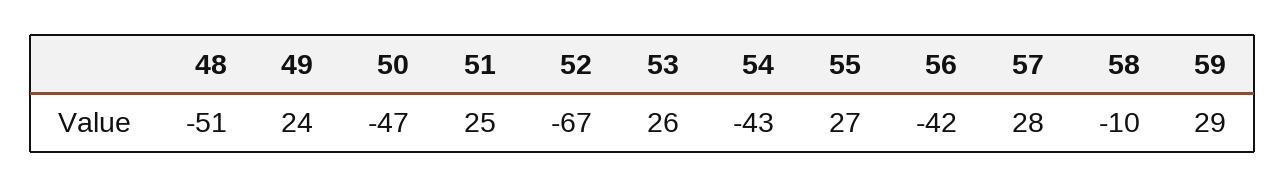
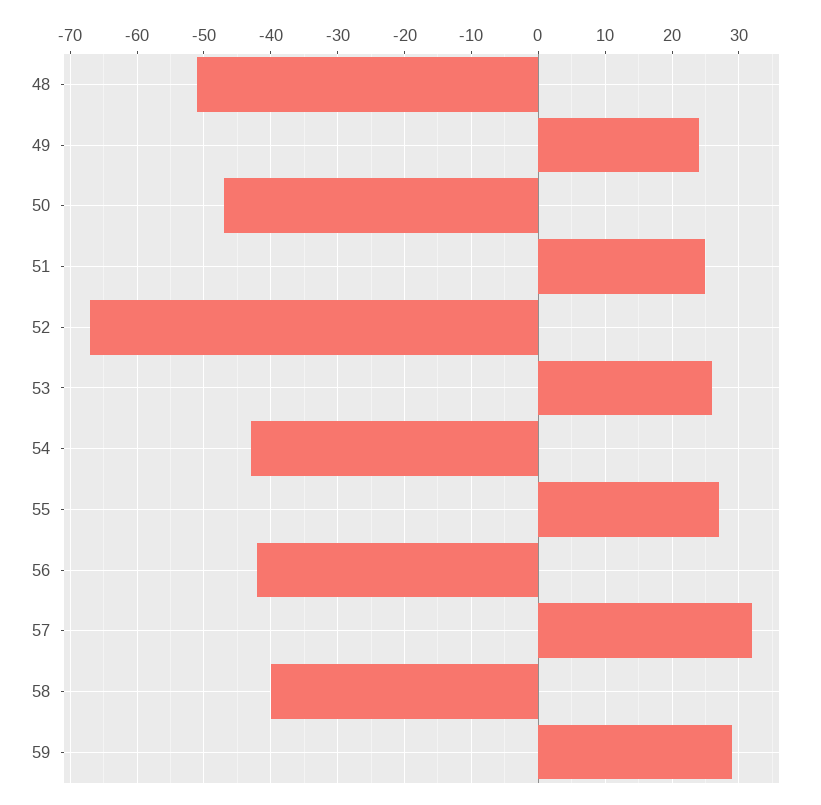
57: 28 -> 32
58: -10 -> -40

